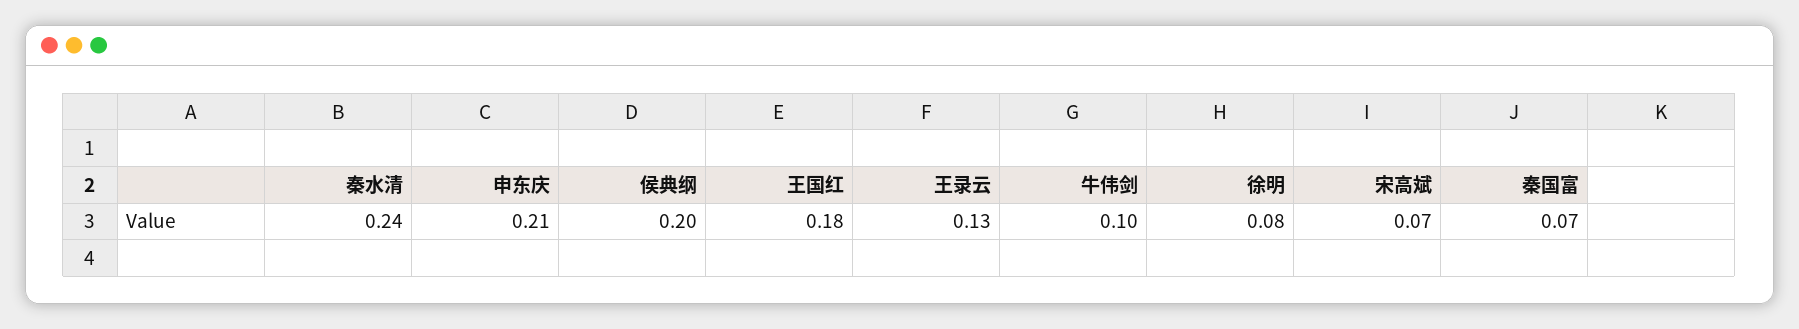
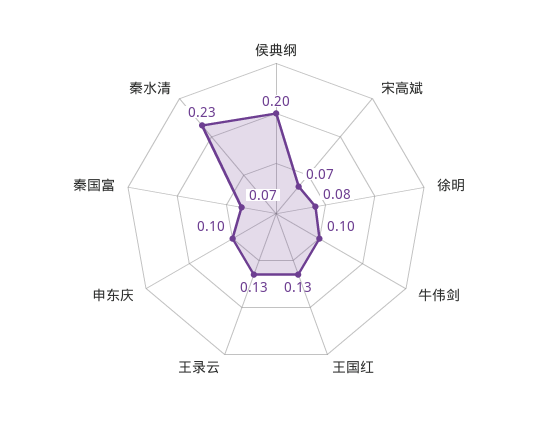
秦水清: 0.24 -> 0.23
申东庆: 0.21 -> 0.1
王国红: 0.18 -> 0.13

